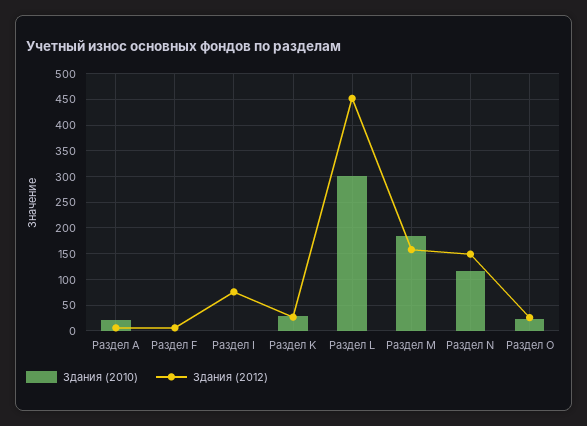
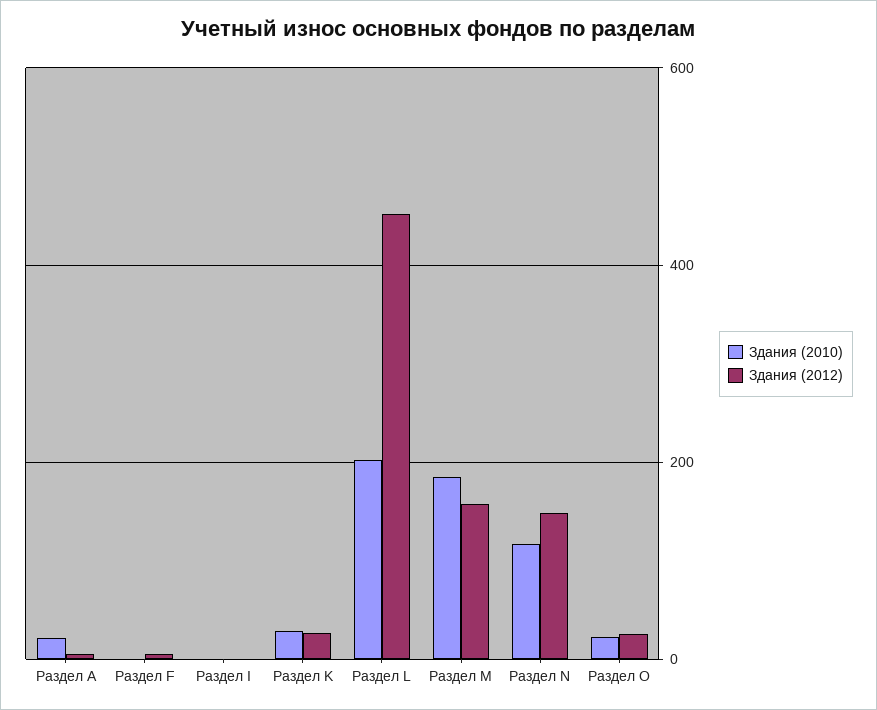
Здания (2012), Раздел I: 75 -> 0
Здания (2010), Раздел L: 300 -> 200

